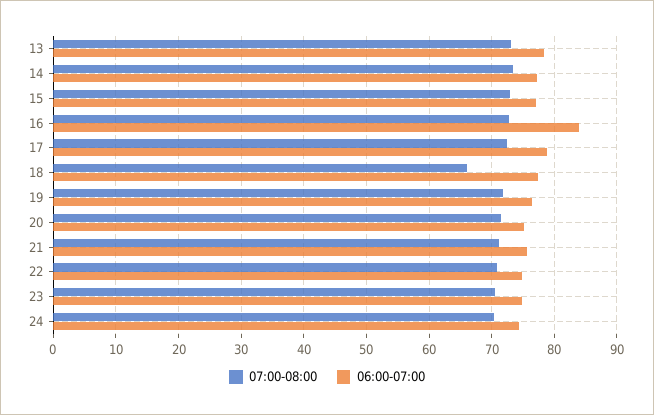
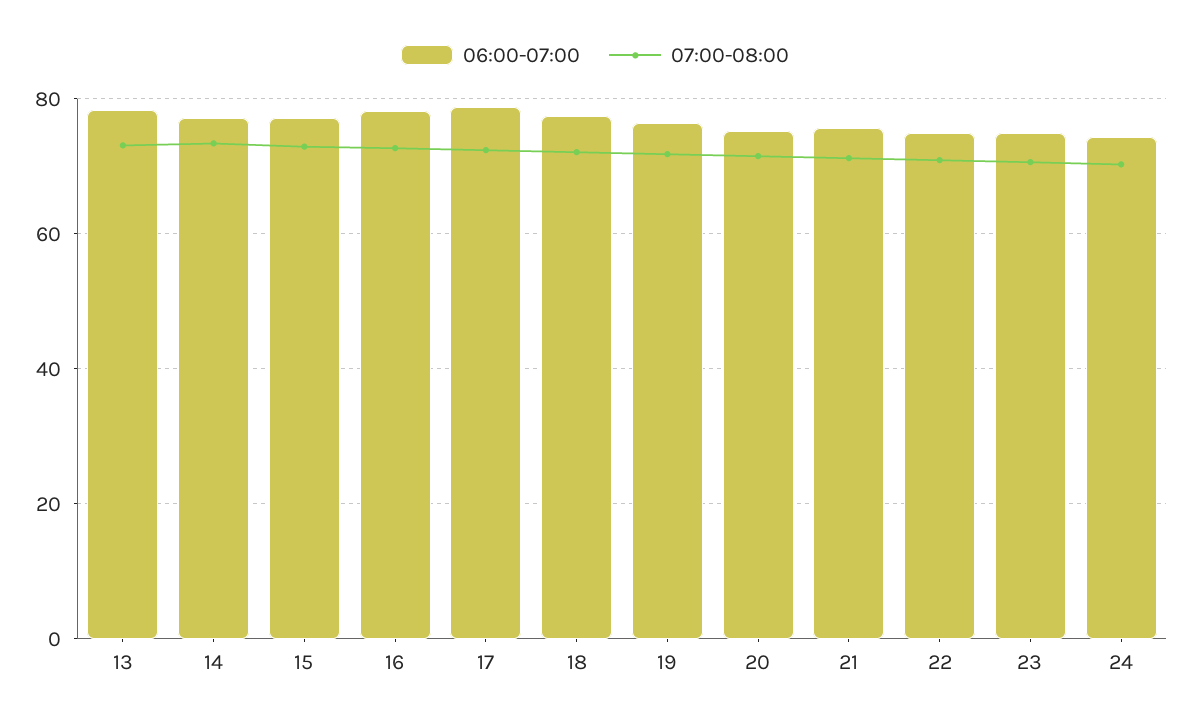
06:00-07:00, 16: 84 -> 78
07:00-08:00, 18: 66 -> 72

